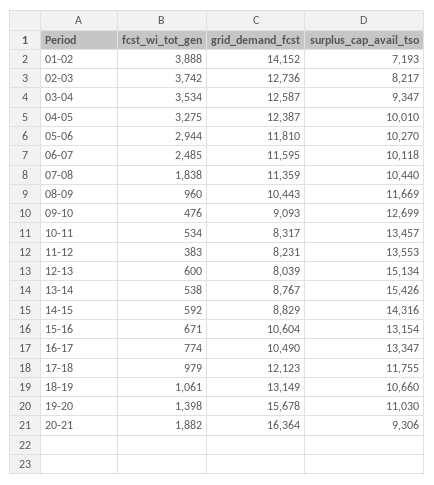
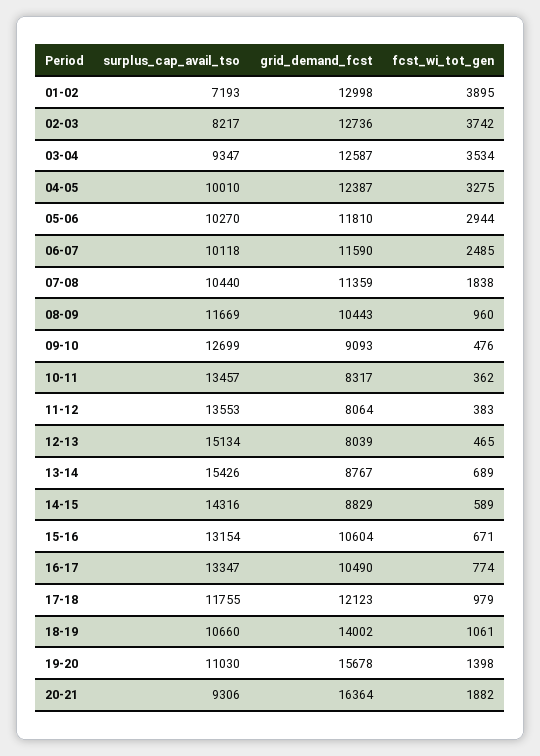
fcst_wi_tot_gen, 01-02: 3888 -> 3895
grid_demand_fcst, 01-02: 14152 -> 12998
grid_demand_fcst, 06-07: 11595 -> 11590
fcst_wi_tot_gen, 10-11: 534 -> 362
grid_demand_fcst, 11-12: 8231 -> 8064
fcst_wi_tot_gen, 12-13: 600 -> 465
fcst_wi_tot_gen, 13-14: 538 -> 689
fcst_wi_tot_gen, 14-15: 592 -> 589
grid_demand_fcst, 18-19: 13149 -> 14002

